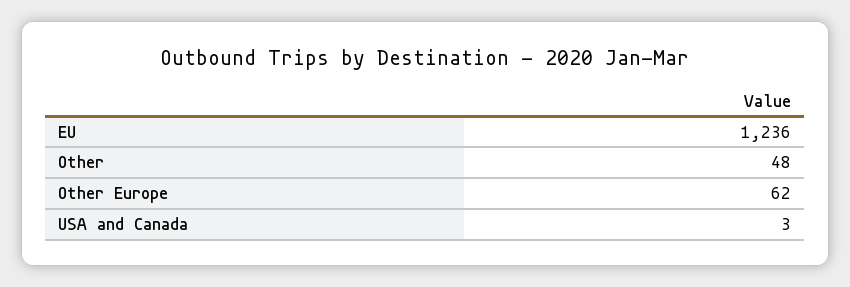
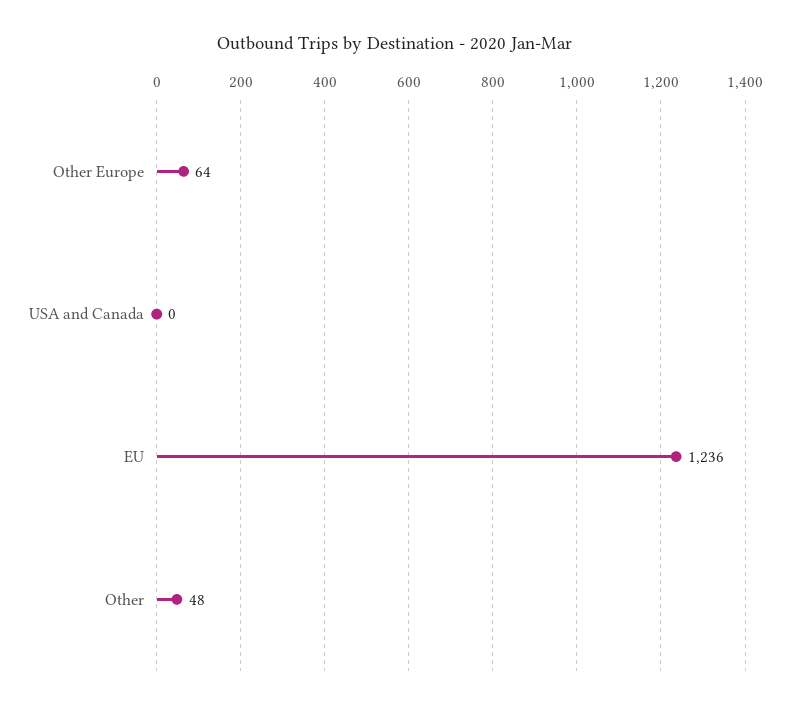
Other Europe: 62 -> 64
USA and Canada: 3 -> 0

